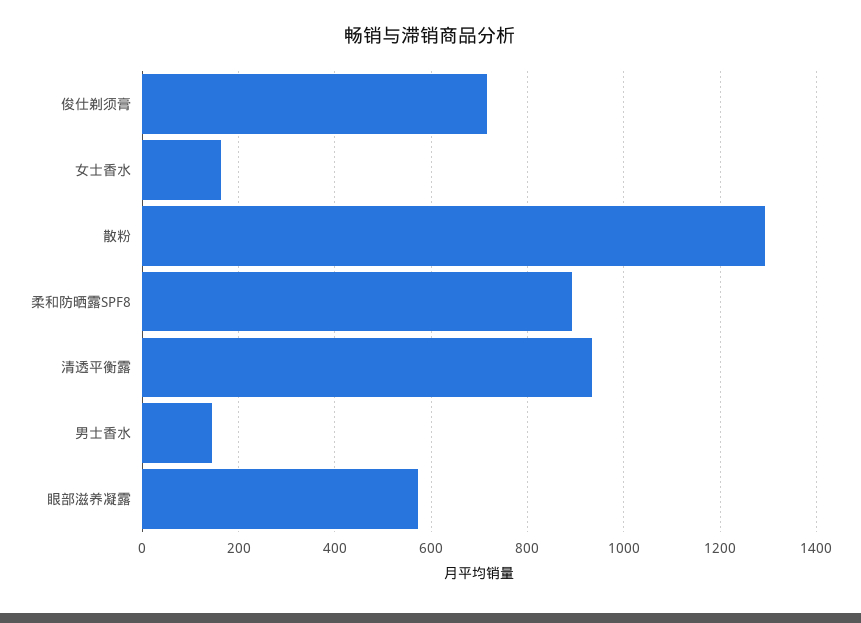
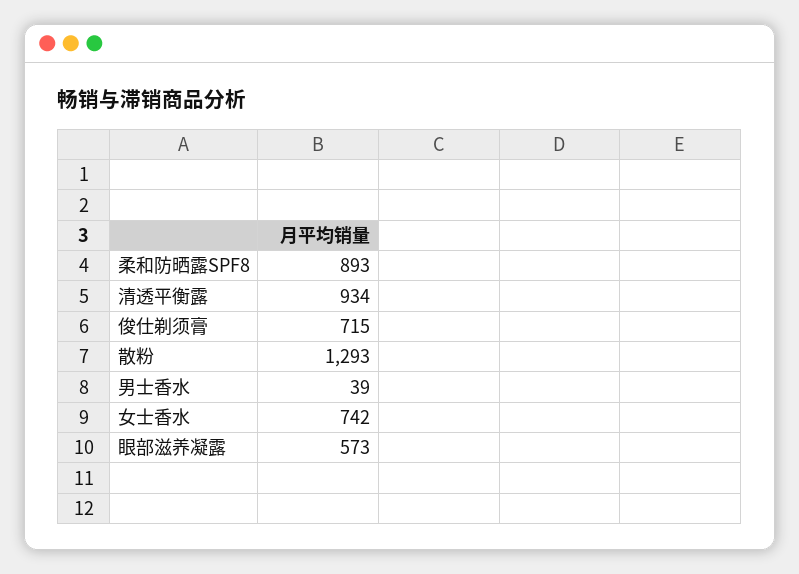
女士香水: 160 -> 742
男士香水: 140 -> 39

